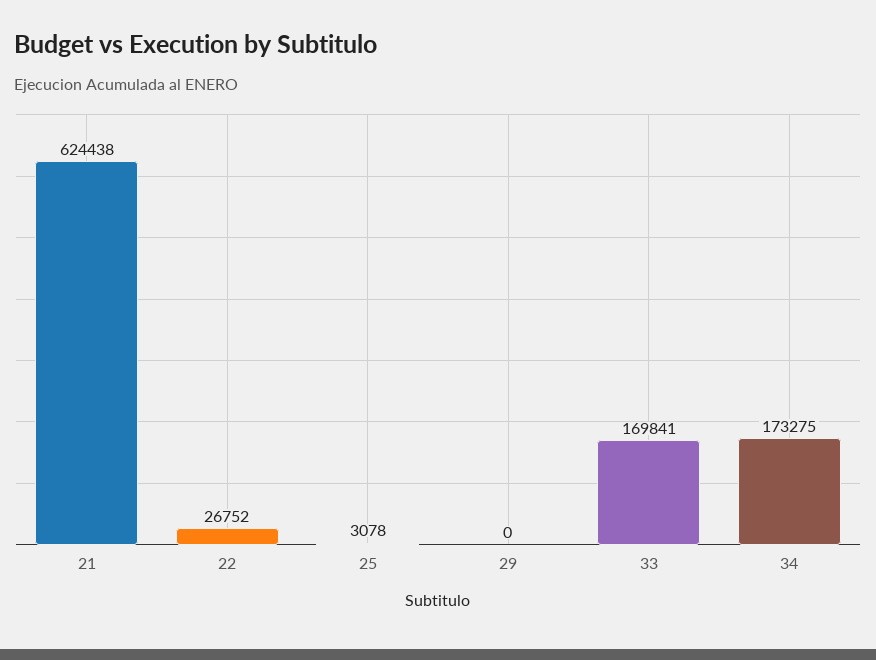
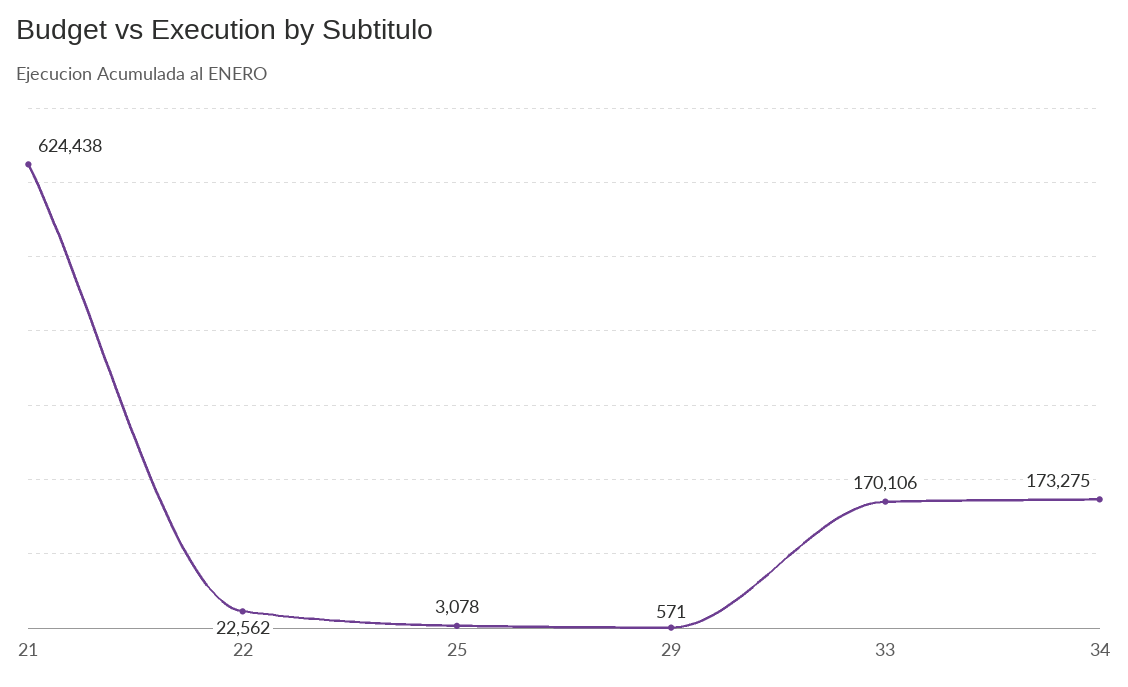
22: 26752 -> 22562
29: 0 -> 571
33: 169841 -> 170106

